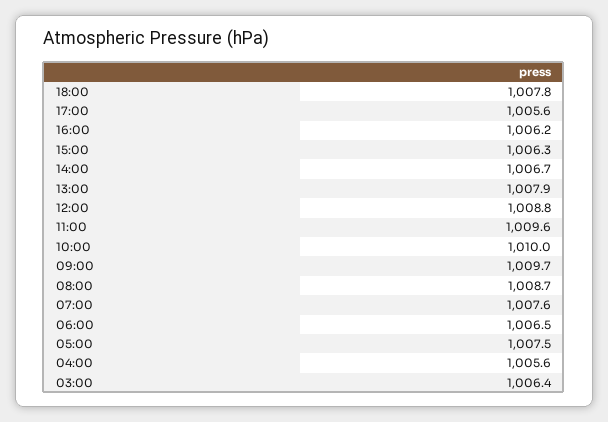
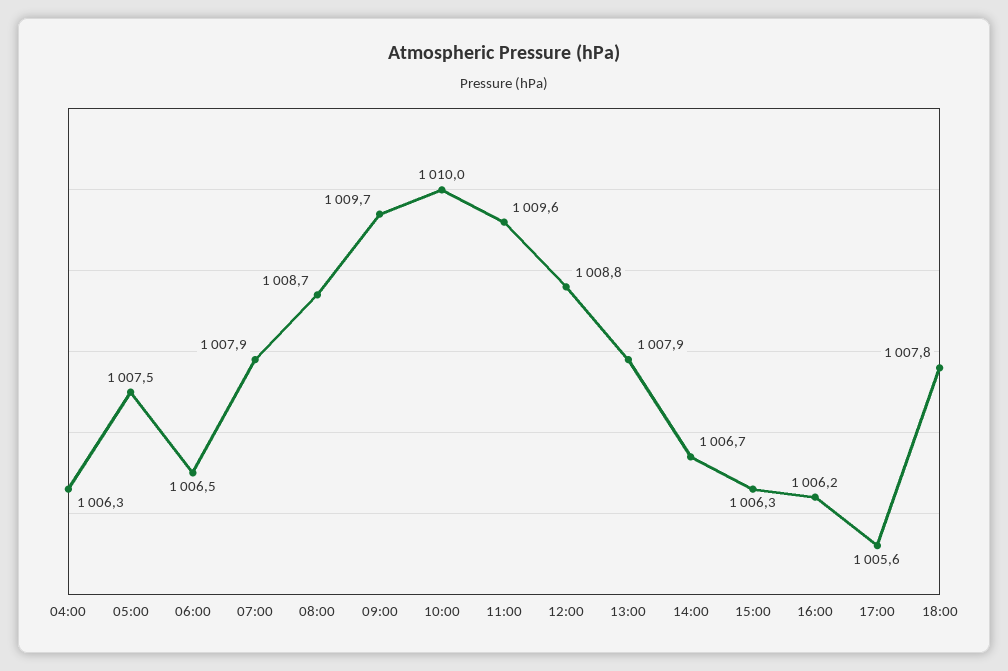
07:00: 1007.6 -> 1007.9
04:00: 1005.6 -> 1006.3
03:00: 1006.4 -> none

